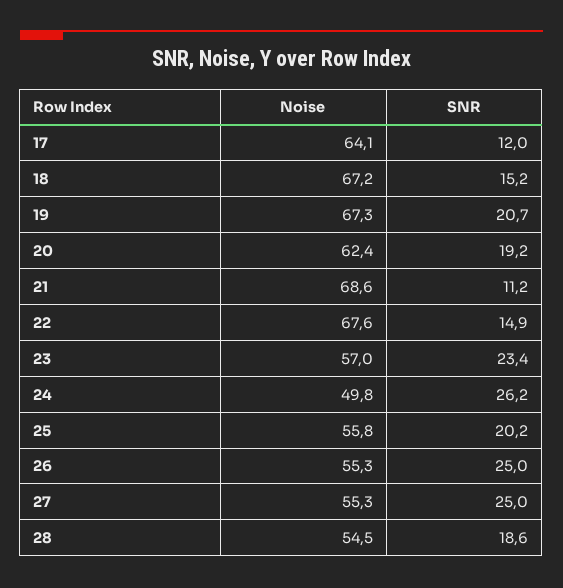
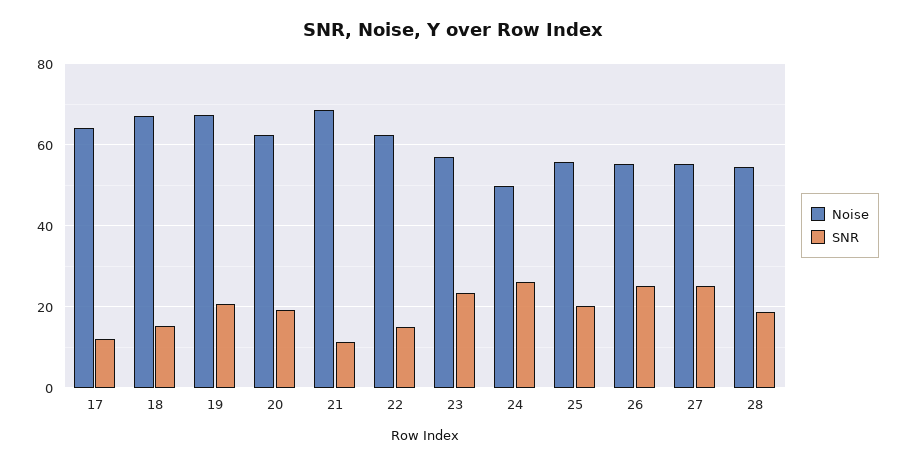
Noise, 22: 67.6 -> 62

